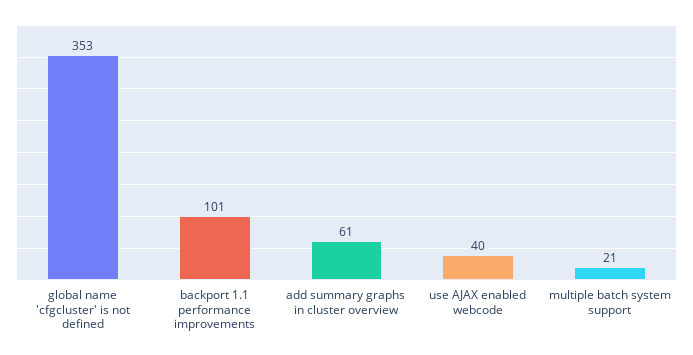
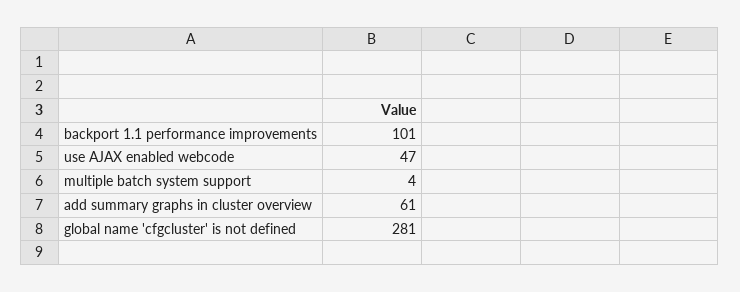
global name 'cfgcluster' is not defined: 353 -> 281
use AJAX enabled webcode: 40 -> 47
multiple batch system support: 21 -> 4

